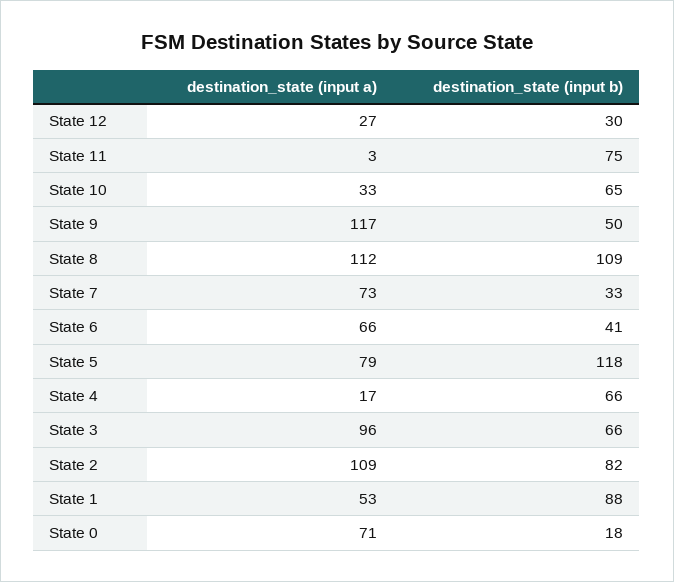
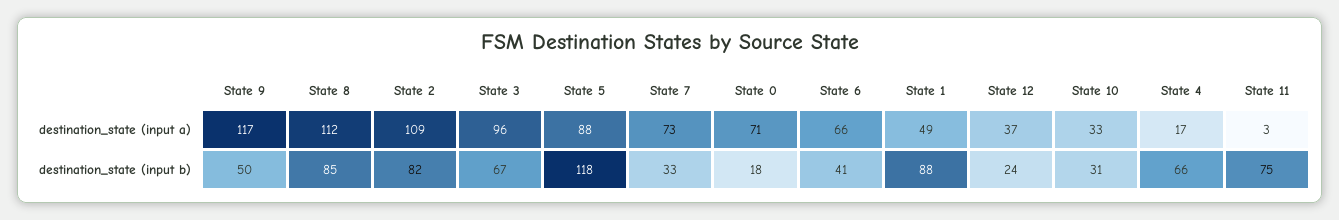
destination_state (input a), State 12: 27 -> 37
destination_state (input b), State 12: 30 -> 24
destination_state (input b), State 10: 65 -> 31
destination_state (input b), State 8: 109 -> 85
destination_state (input a), State 5: 79 -> 88
destination_state (input b), State 3: 66 -> 67
destination_state (input a), State 1: 53 -> 49

